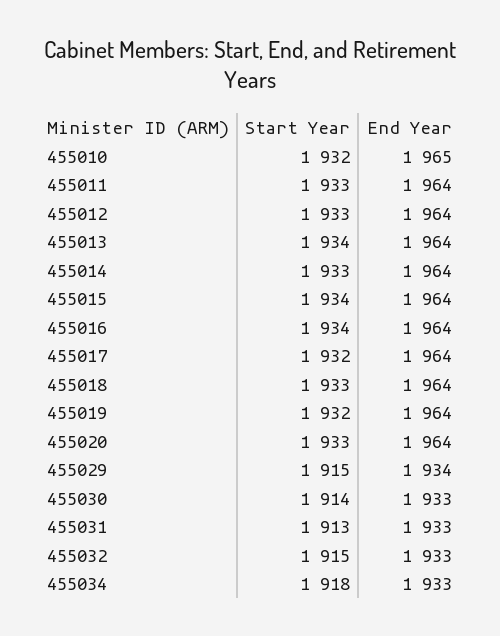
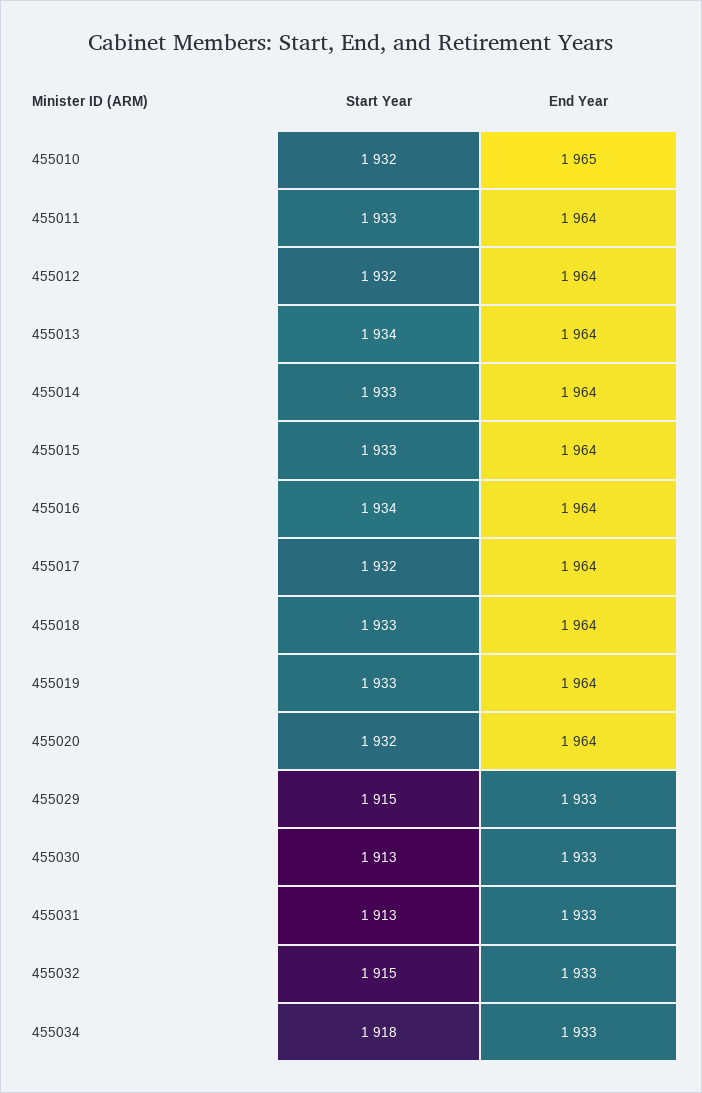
Start Year, 455012: 1933 -> 1932
Start Year, 455015: 1934 -> 1933
Start Year, 455019: 1932 -> 1933
Start Year, 455020: 1933 -> 1932
End Year, 455029: 1934 -> 1933
Start Year, 455030: 1914 -> 1913

